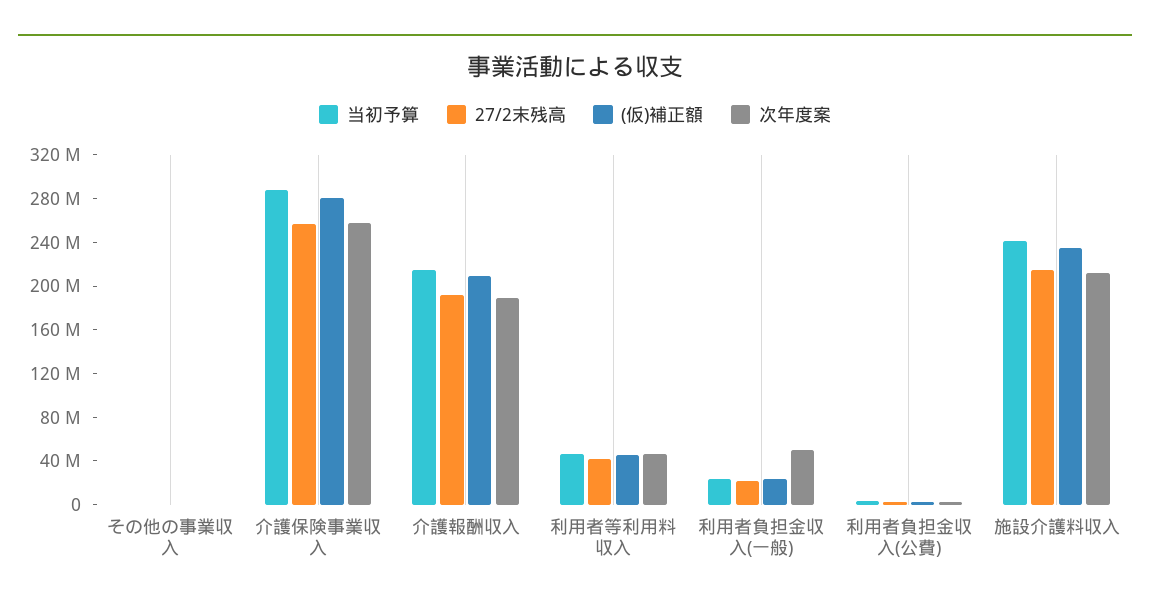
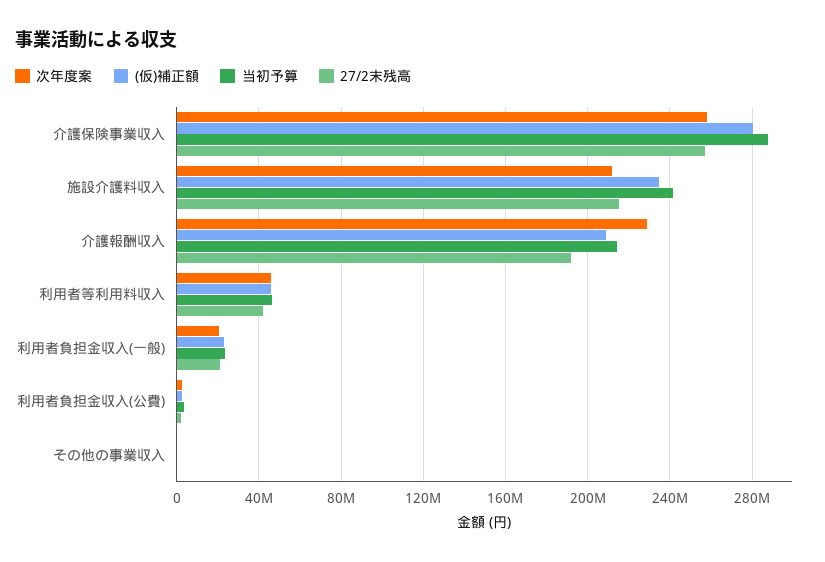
次年度案, 介護報酬収入: 190000000 -> 230000000
次年度案, 利用者負担金収入(一般): 50000000 -> 20000000

